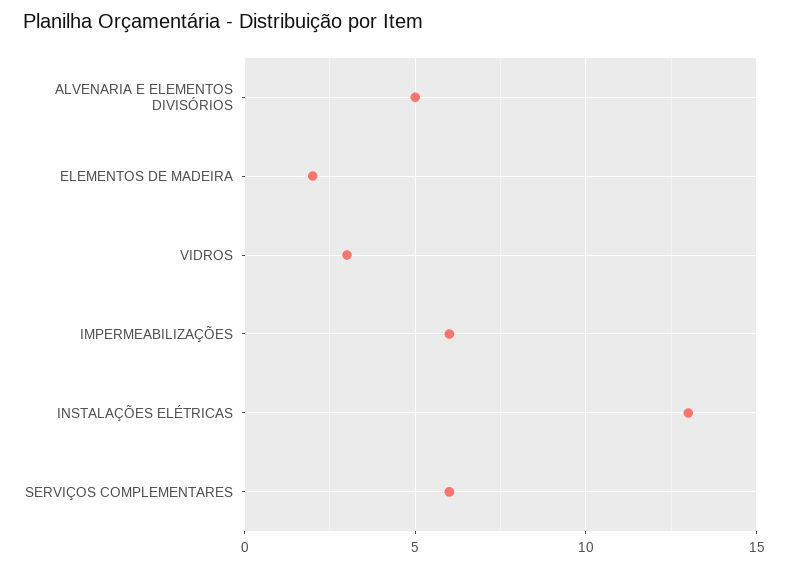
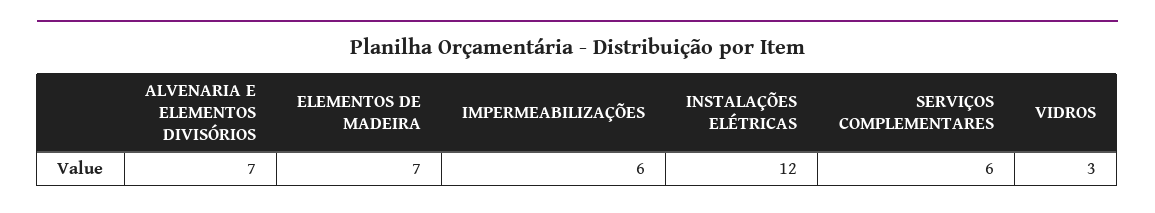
ALVENARIA E ELEMENTOS DIVISÓRIOS: 5 -> 7
ELEMENTOS DE MADEIRA: 2 -> 7
INSTALAÇÕES ELÉTRICAS: 13 -> 12

